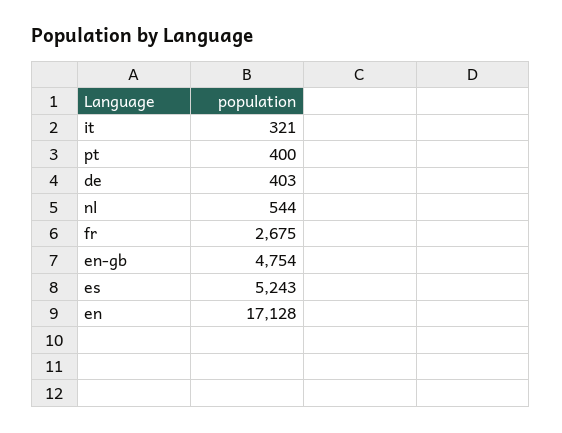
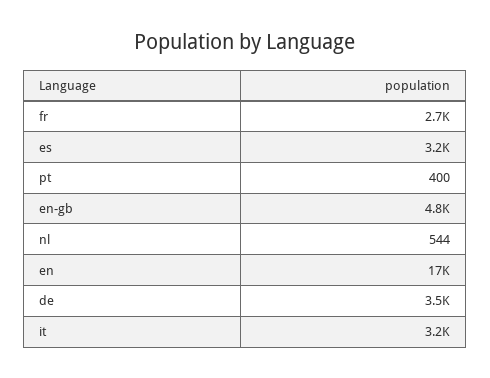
it: 321 -> 3200
de: 403 -> 3500
es: 5243 -> 3200

